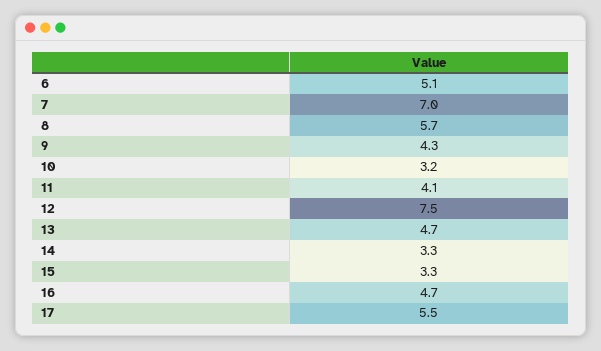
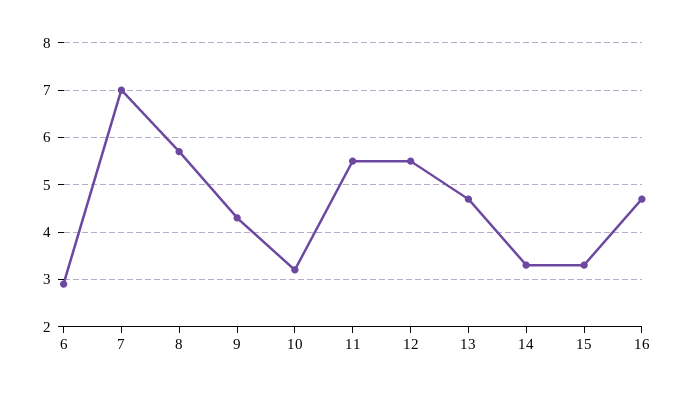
6: 5.1 -> 3
11: 4.1 -> 5.5
12: 7.5 -> 5.5
17: 5.5 -> none

